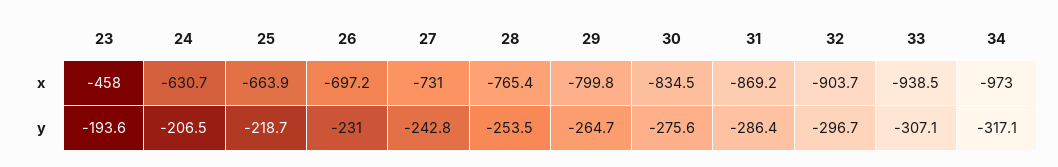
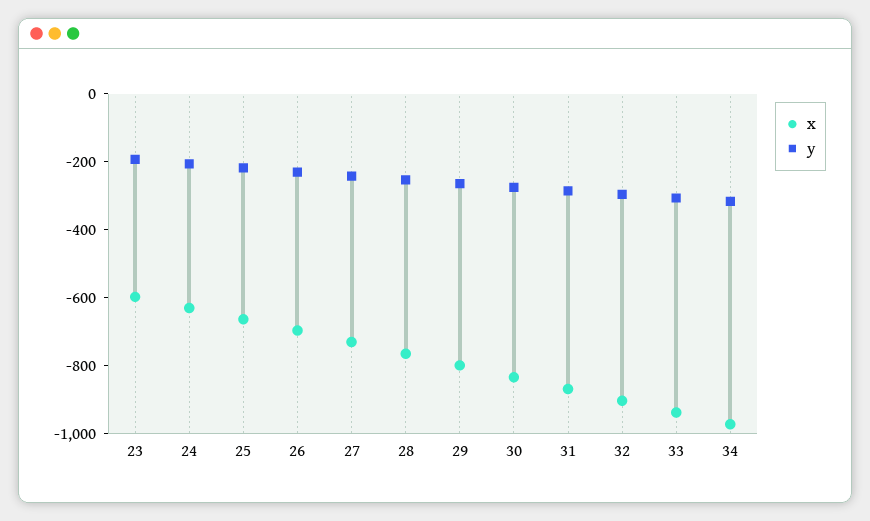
x, 23: -458 -> -600

